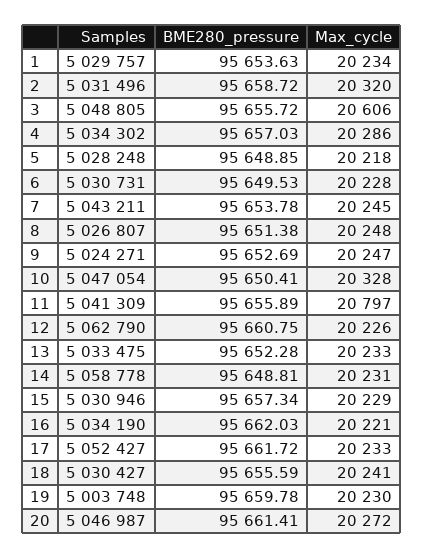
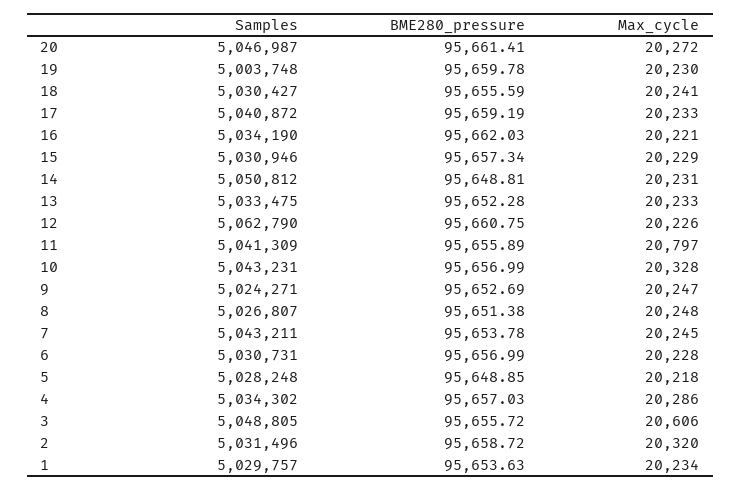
BME280_pressure, 6: 95649.53 -> 95656.99
Samples, 10: 5047054 -> 5043231
BME280_pressure, 10: 95650.41 -> 95656.99
Samples, 14: 5058778 -> 5050812
Samples, 17: 5052427 -> 5040872
BME280_pressure, 17: 95661.72 -> 95659.19

